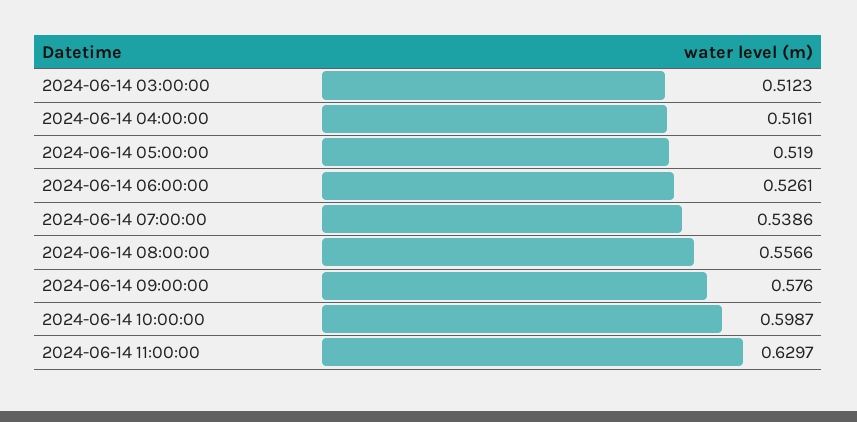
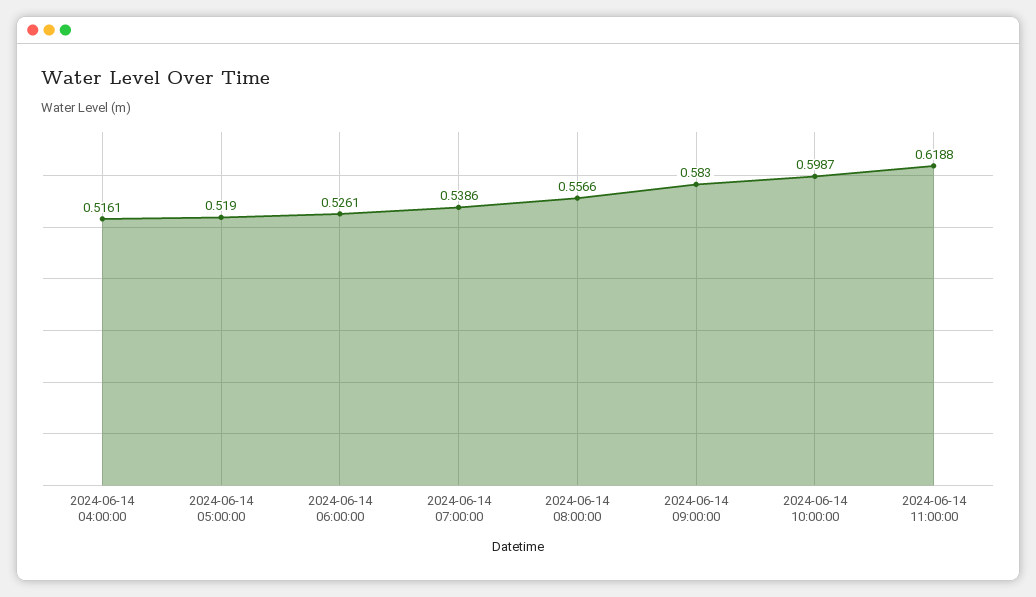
2024-06-14 03:00:00: 0.5123 -> none
2024-06-14 09:00:00: 0.576 -> 0.583
2024-06-14 11:00:00: 0.6297 -> 0.6188

